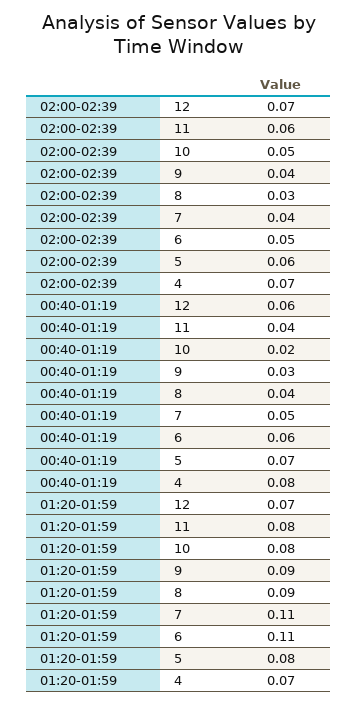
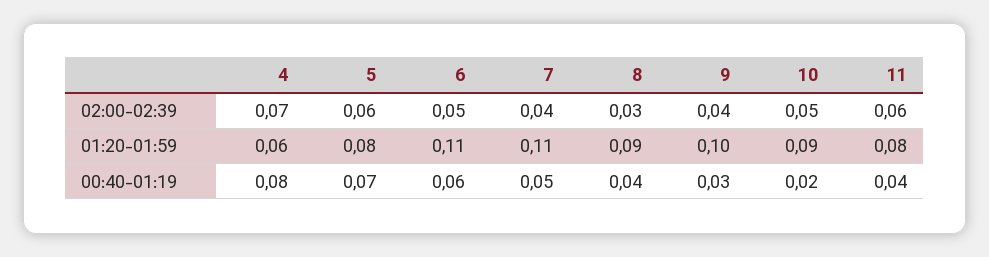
02:00-02:39, 12: 0.07 -> none
00:40-01:19, 12: 0.06 -> none
01:20-01:59, 12: 0.07 -> none
01:20-01:59, 10: 0.08 -> 0.09
01:20-01:59, 9: 0.09 -> 0.1
01:20-01:59, 4: 0.07 -> 0.06

